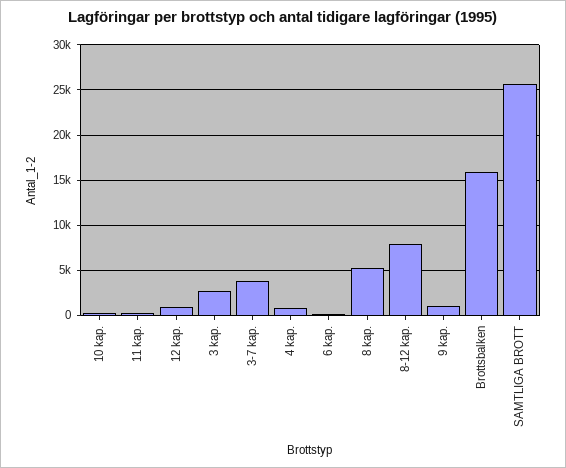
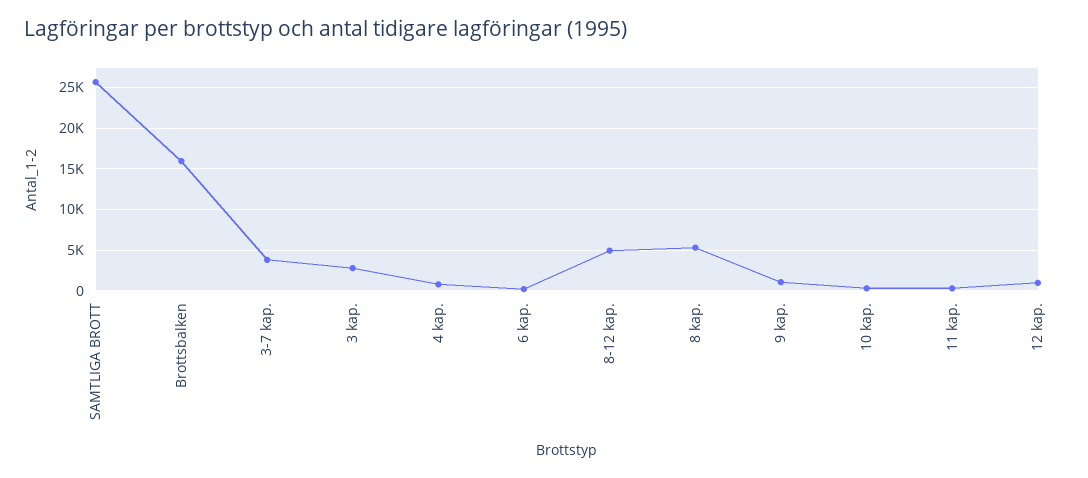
8-12 kap.: 8000 -> 5000

